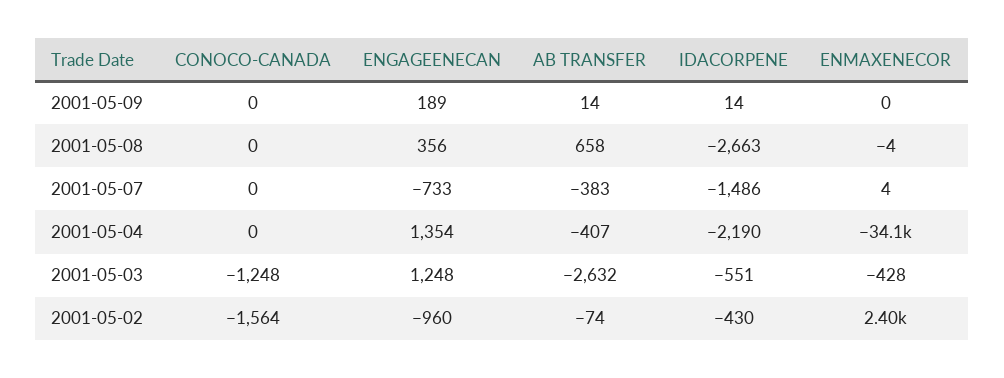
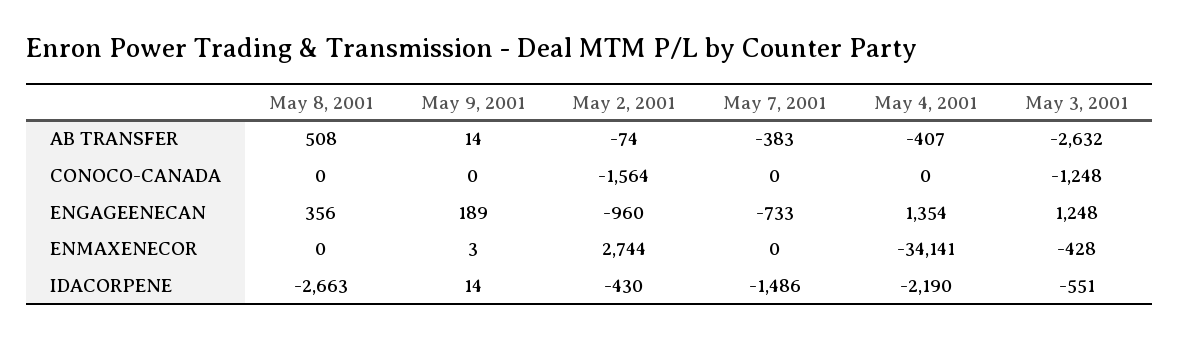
ENMAXENECOR, 2001-05-09: 0 -> 3
AB TRANSFER, 2001-05-08: 658 -> 508
ENMAXENECOR, 2001-05-08: -4 -> 0
ENMAXENECOR, 2001-05-07: 4 -> 0
ENMAXENECOR, 2001-05-02: 2400 -> 2744

